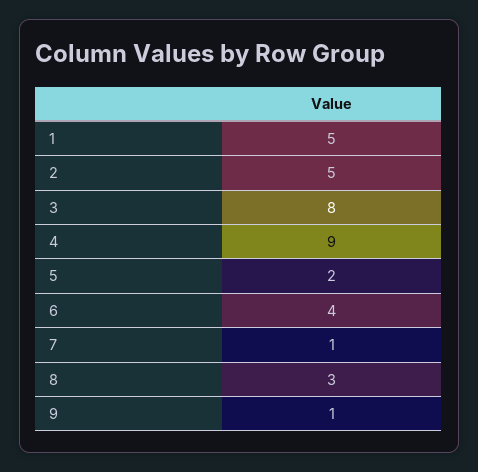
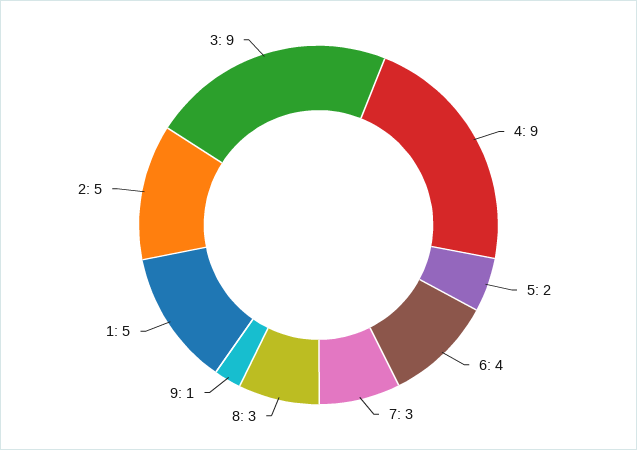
3: 8 -> 9
7: 1 -> 3

